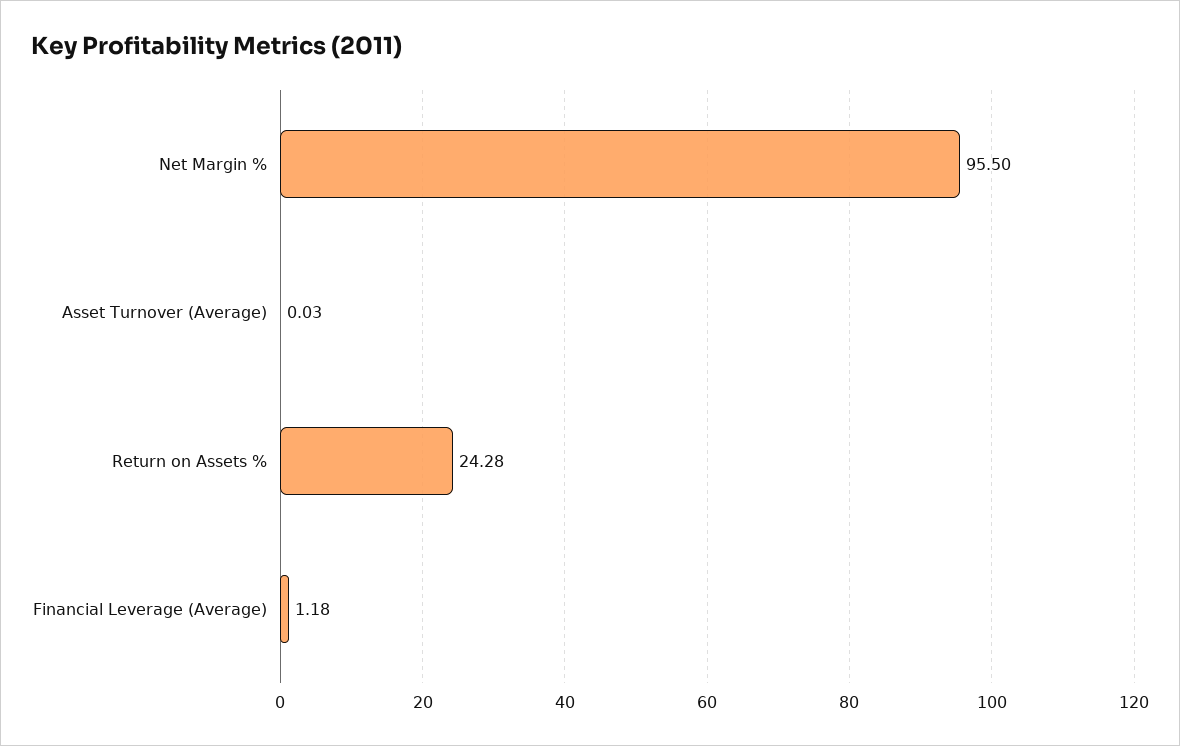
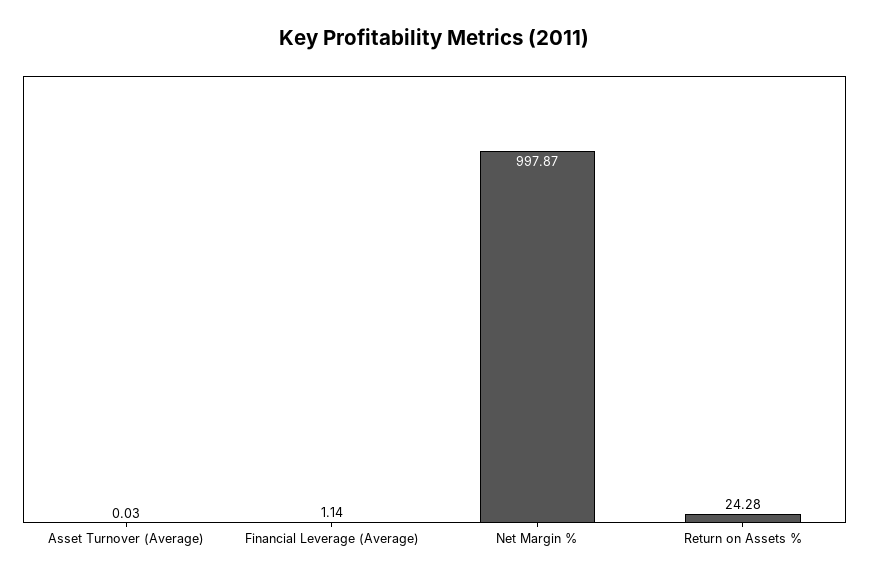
Net Margin %: 95.5 -> 997.87
Financial Leverage (Average): 1.18 -> 1.14

